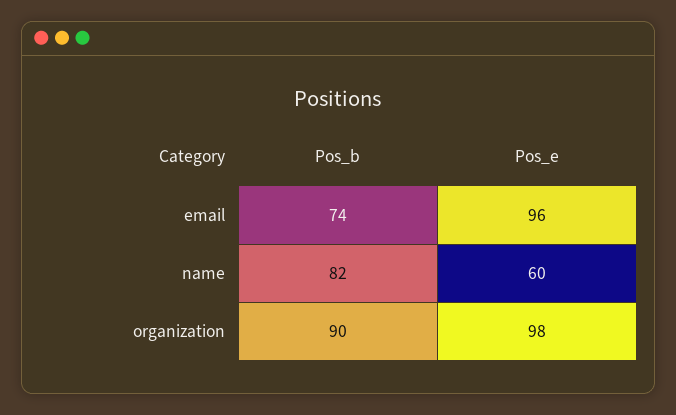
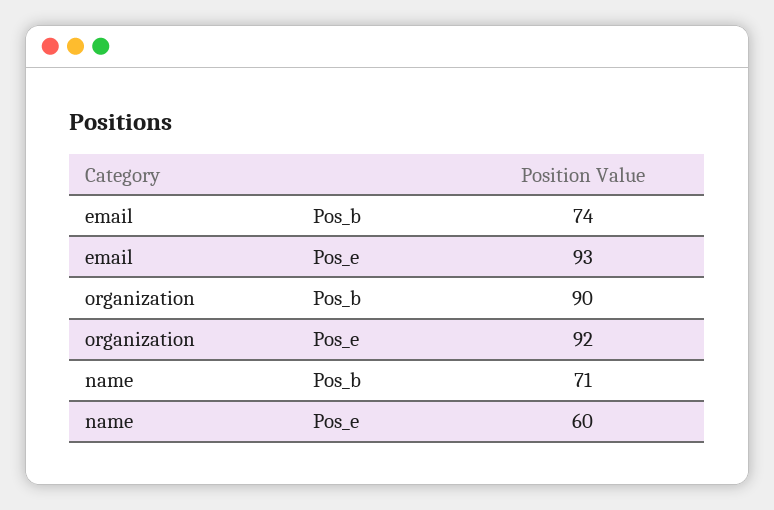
Pos_e, email: 96 -> 93
Pos_b, name: 82 -> 71
Pos_e, organization: 98 -> 92

